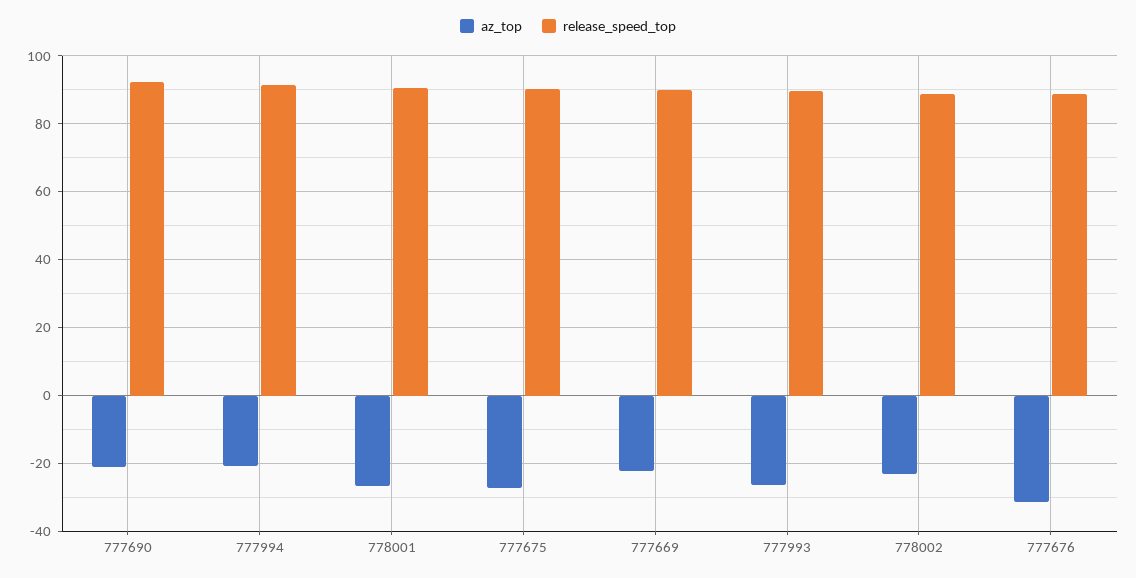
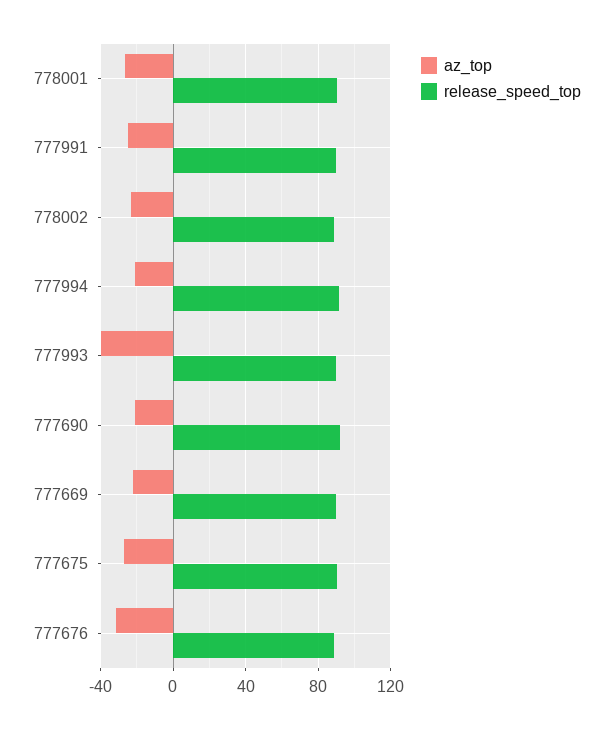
az_top, 777993: -26 -> -40
az_top, 777991: none -> -25
release_speed_top, 777991: none -> 90

